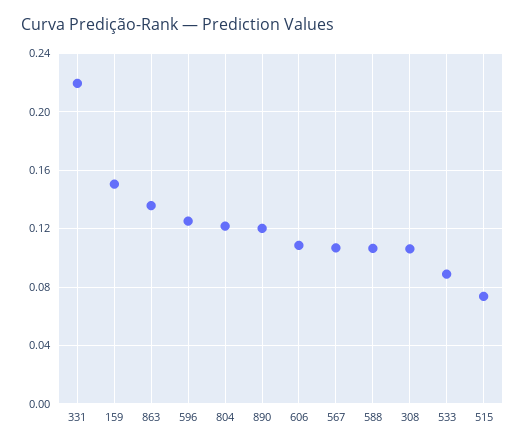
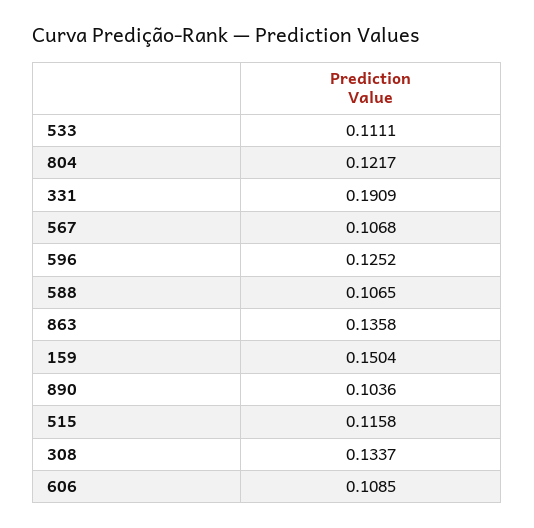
331: 0.22 -> 0.1909
890: 0.12 -> 0.1036
308: 0.105 -> 0.1337
533: 0.09 -> 0.1111
515: 0.075 -> 0.1158

